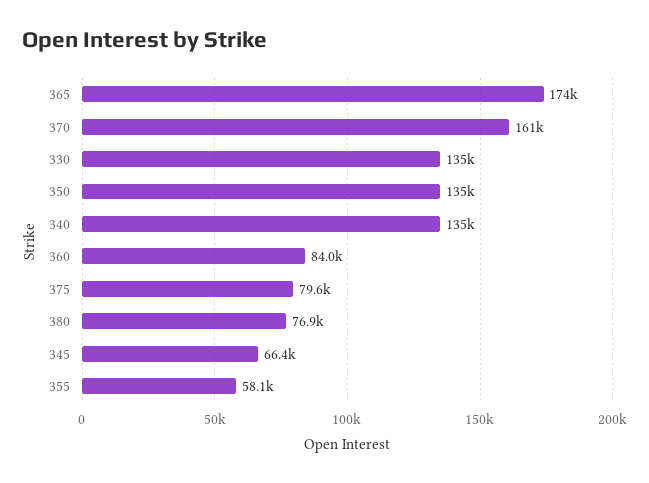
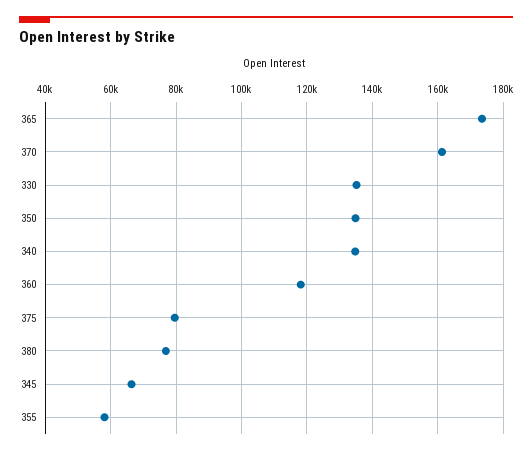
360: 84000 -> 118000

